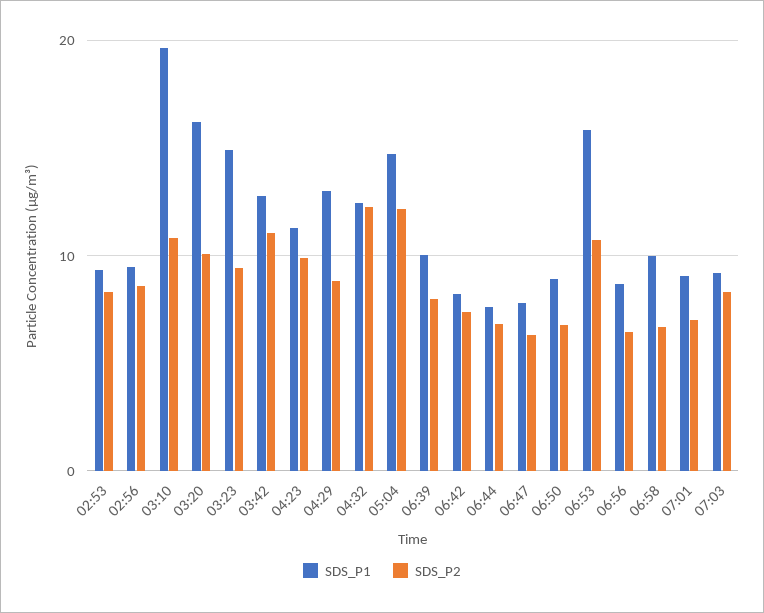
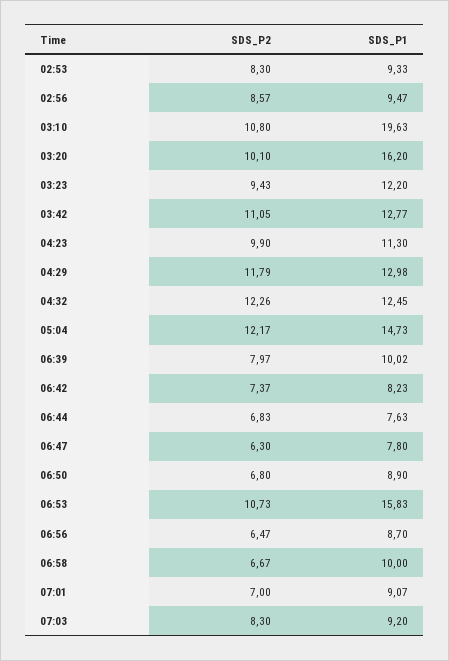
SDS_P1, 03:23: 15 -> 12.2
SDS_P2, 04:29: 9 -> 11.79

